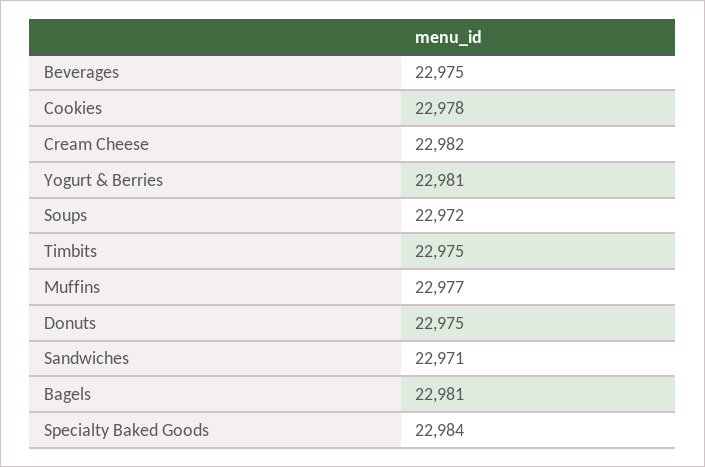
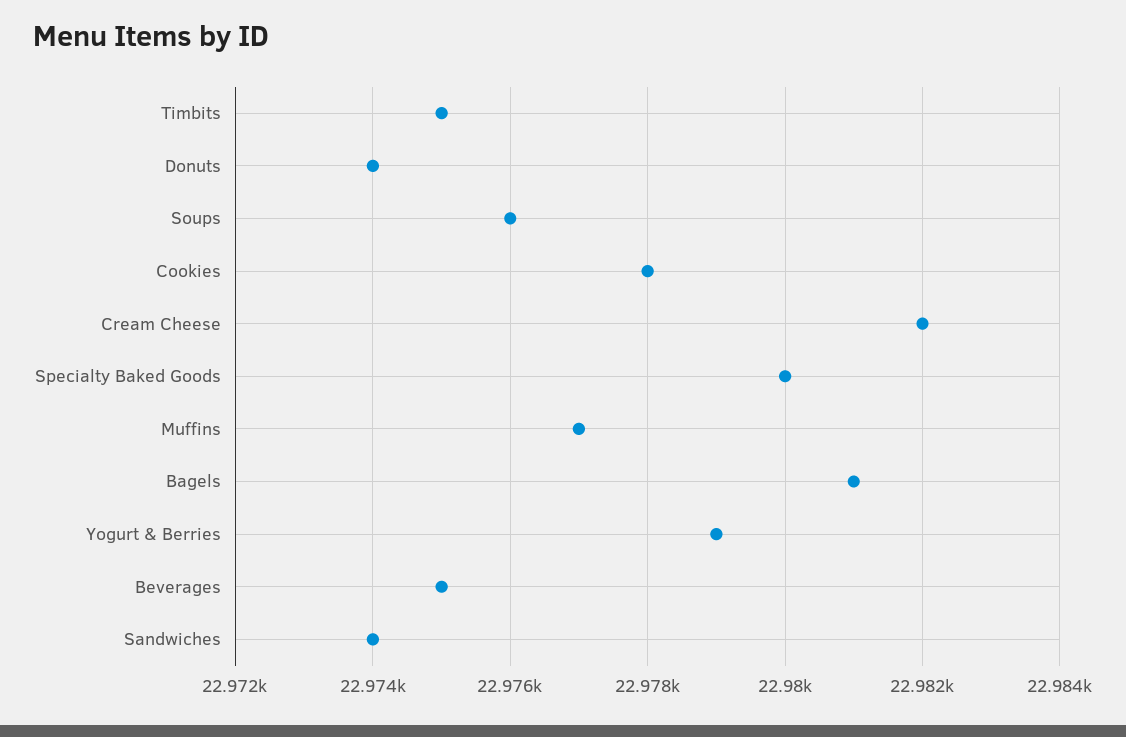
Yogurt & Berries: 22981 -> 22979
Soups: 22972 -> 22976
Donuts: 22975 -> 22974
Sandwiches: 22971 -> 22974
Specialty Baked Goods: 22984 -> 22980

